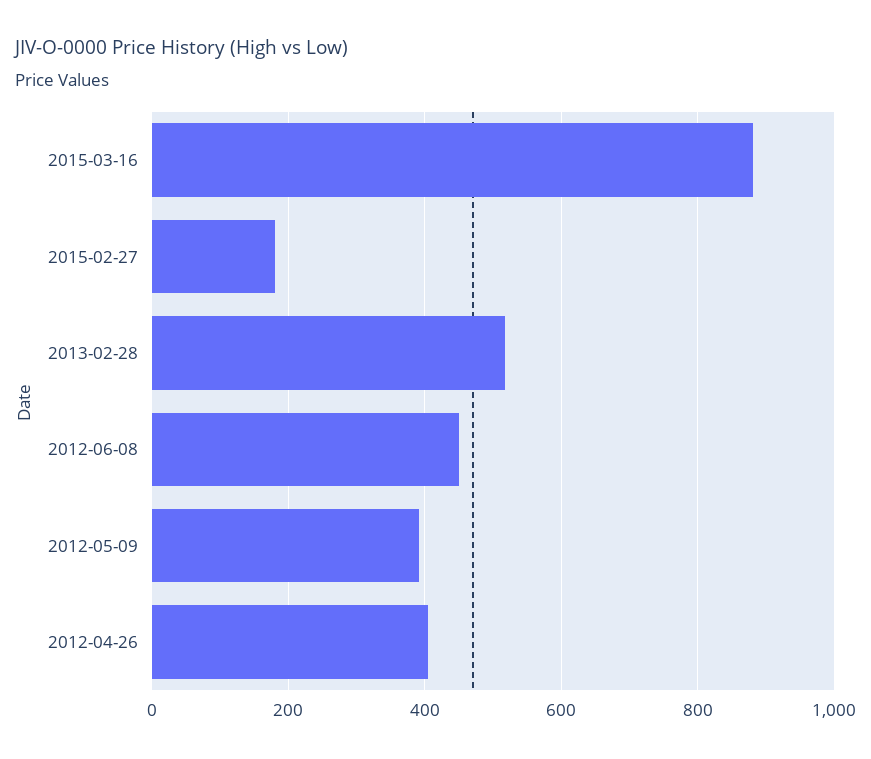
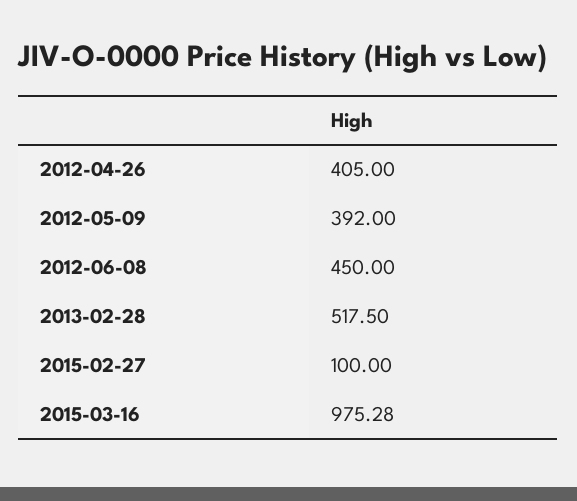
2015-03-16: 880 -> 975.28
2015-02-27: 180 -> 100

